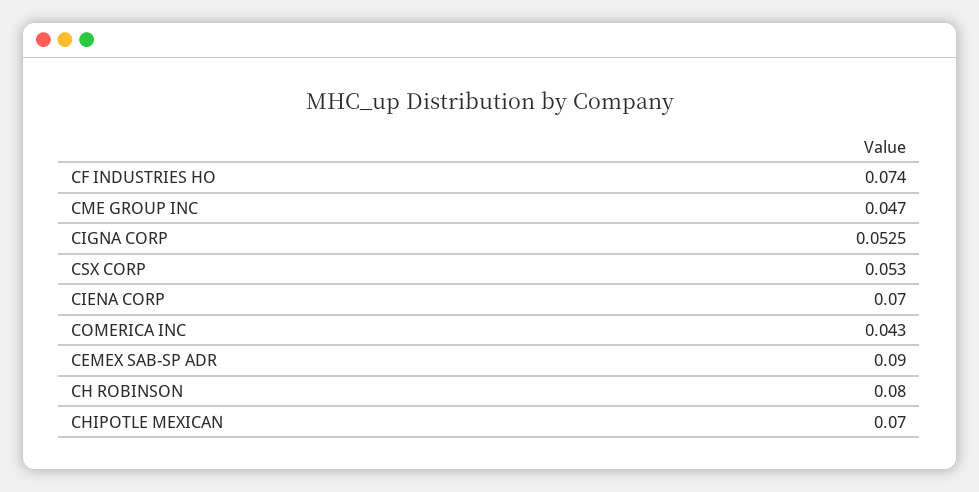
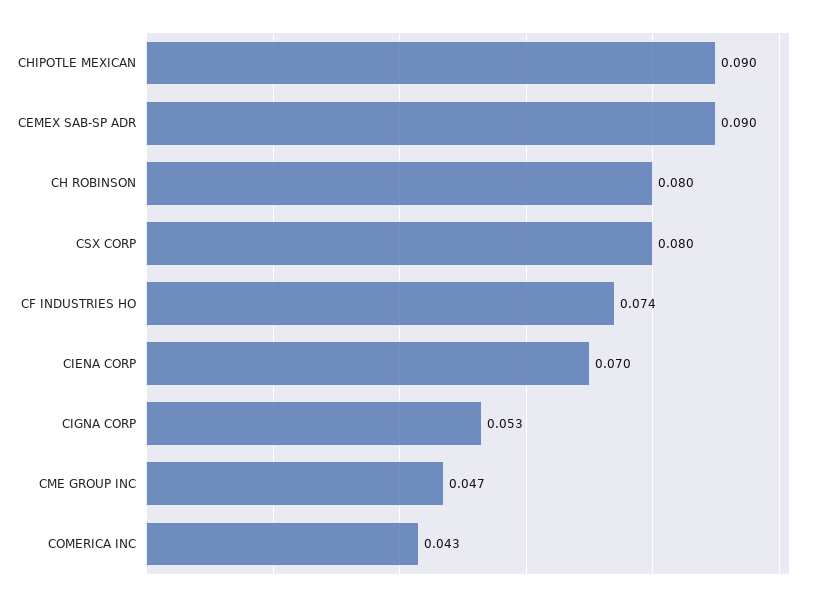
CSX CORP: 0.053 -> 0.08
CHIPOTLE MEXICAN: 0.07 -> 0.09

